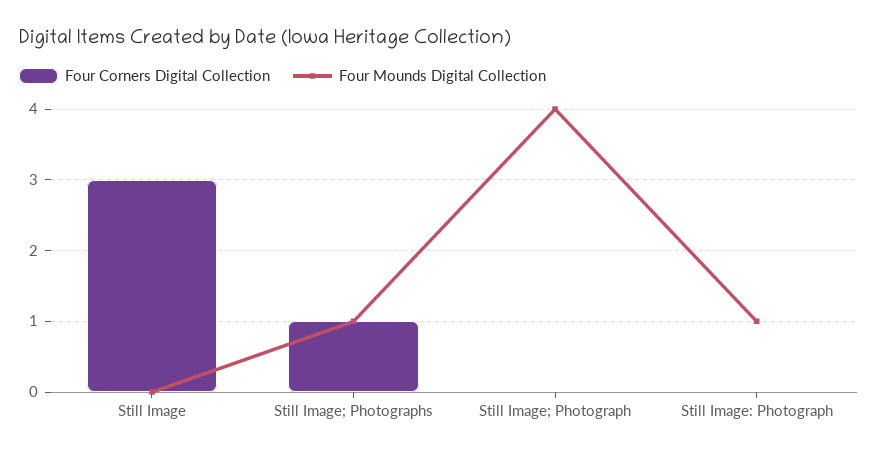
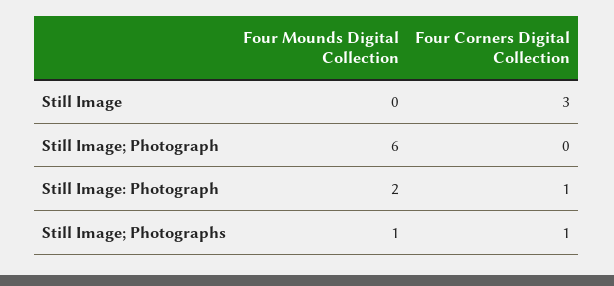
Four Mounds Digital Collection, Still Image; Photograph: 4 -> 6
Four Corners Digital Collection, Still Image: Photograph: 0 -> 1
Four Mounds Digital Collection, Still Image: Photograph: 1 -> 2

